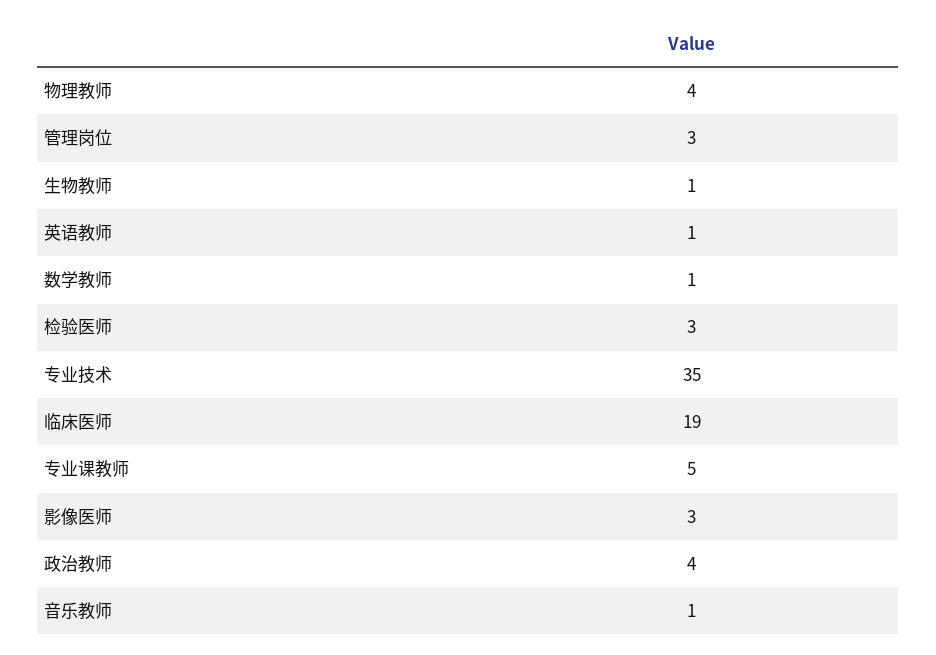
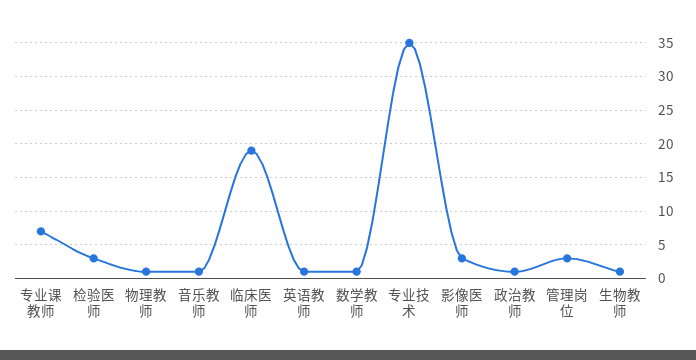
物理教师: 4 -> 1
专业课教师: 5 -> 7
政治教师: 4 -> 1

